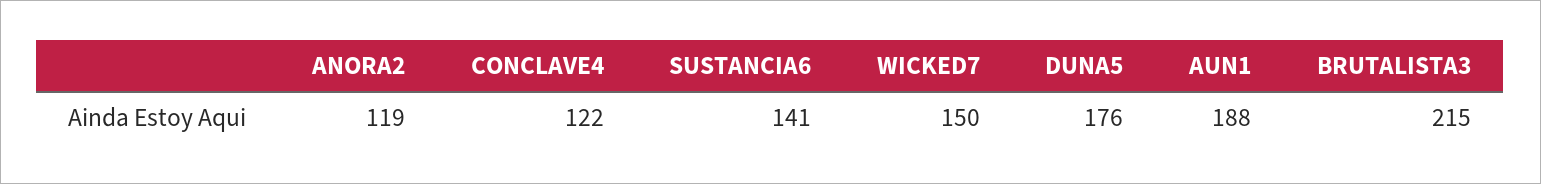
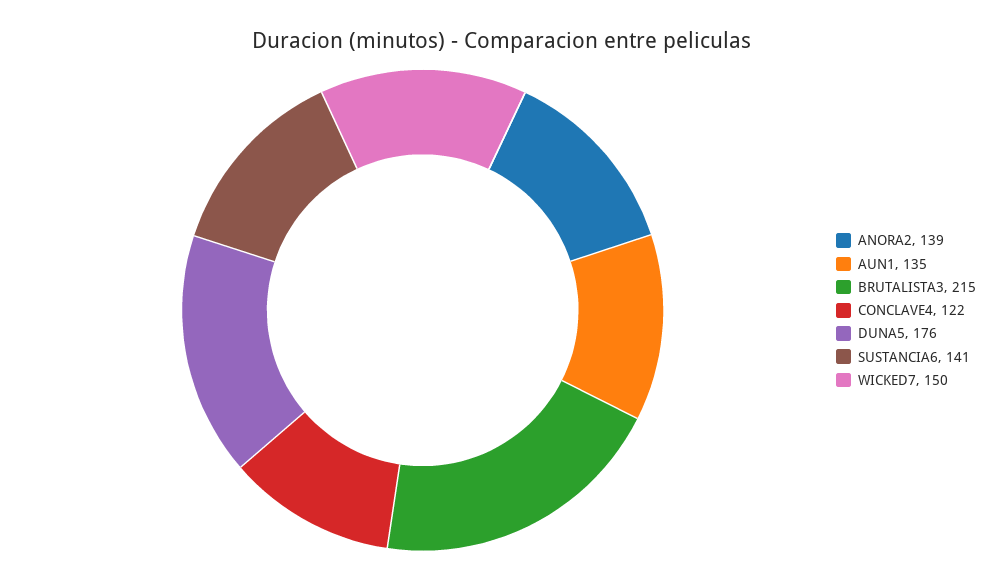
ANORA2: 119 -> 139
AUN1: 188 -> 135

